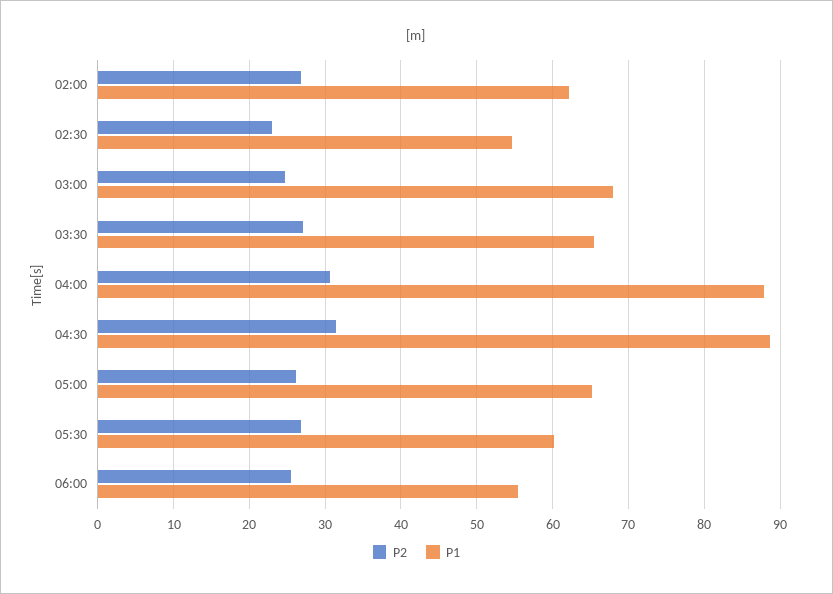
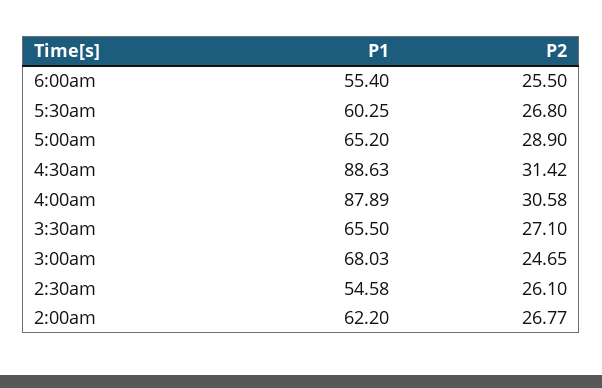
P2, 02:30: 23 -> 26.1
P2, 05:00: 26 -> 28.9

